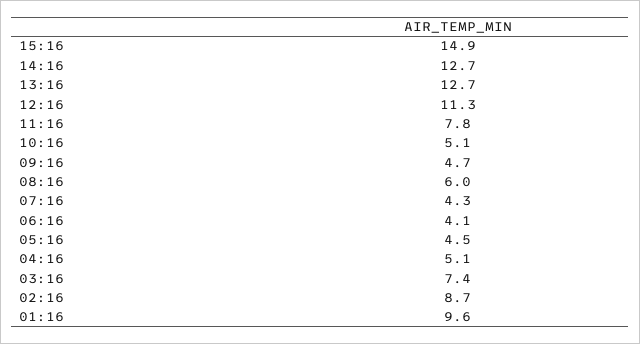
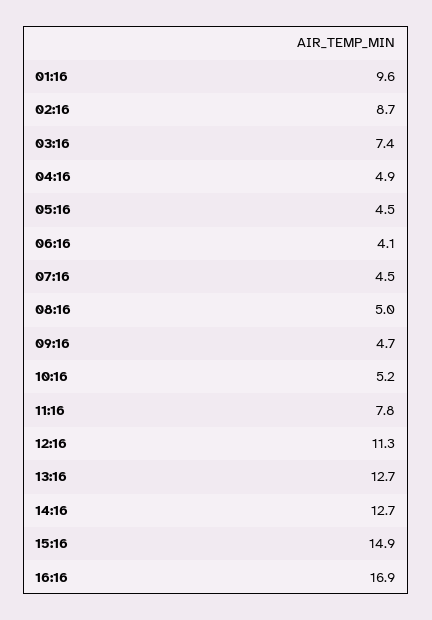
10:16: 5.1 -> 5.2
08:16: 6 -> 5
07:16: 4.3 -> 4.5
04:16: 5.1 -> 4.9
16:16: none -> 16.9

